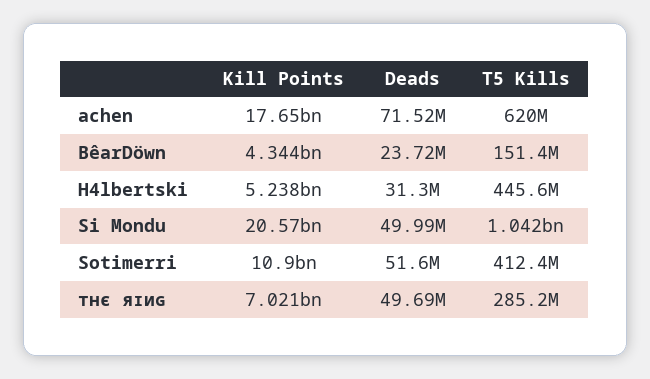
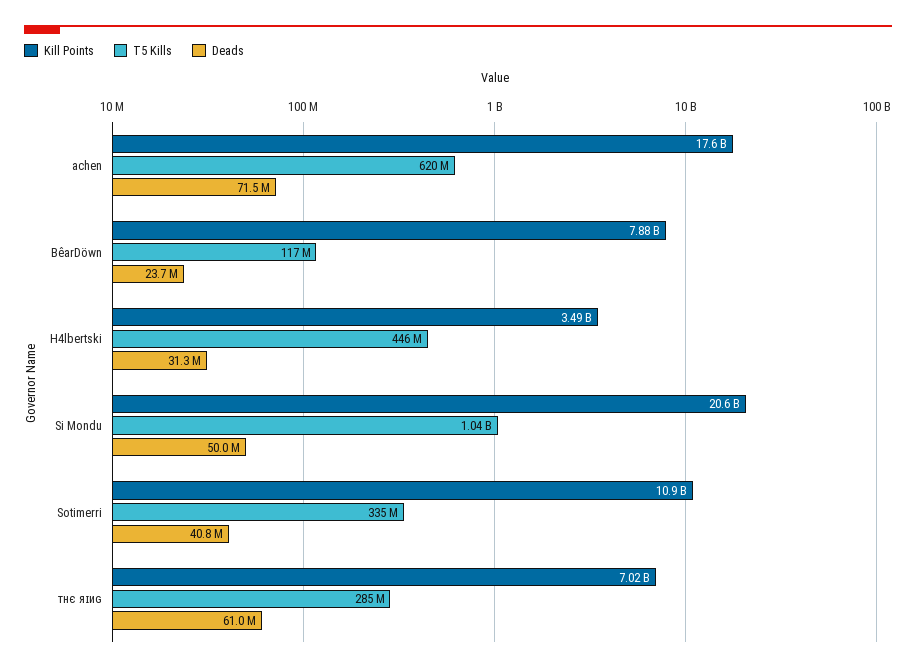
Kill Points, BêarDöwn: 4344000000 -> 7880000000
T5 Kills, BêarDöwn: 151400000 -> 117000000
Kill Points, H4lbertski: 5238000000 -> 3490000000
Deads, Sotimerri: 51600000 -> 40800000
T5 Kills, Sotimerri: 412400000 -> 335000000
Deads, тнє яɪиɢ: 49690000 -> 61000000

